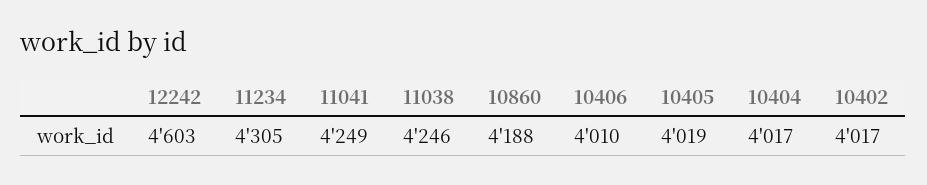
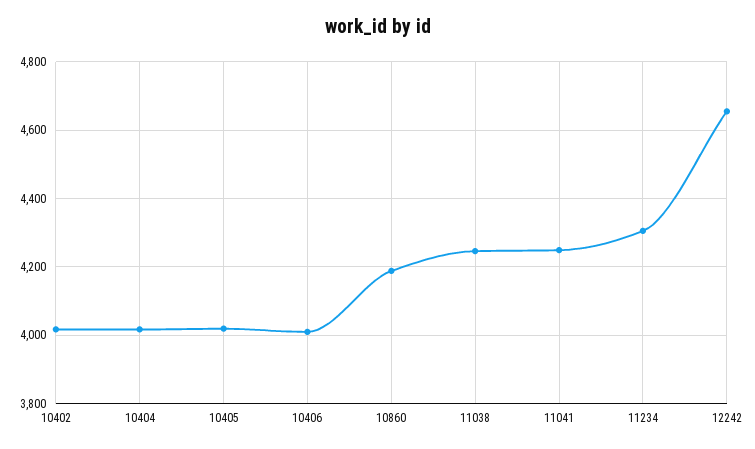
12242: 4603 -> 4660

